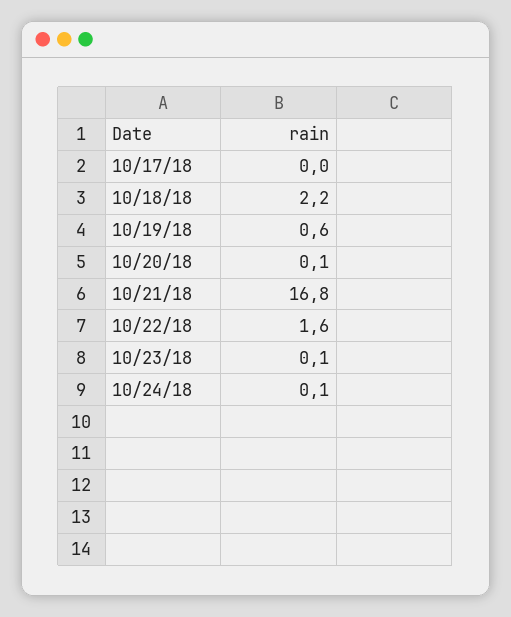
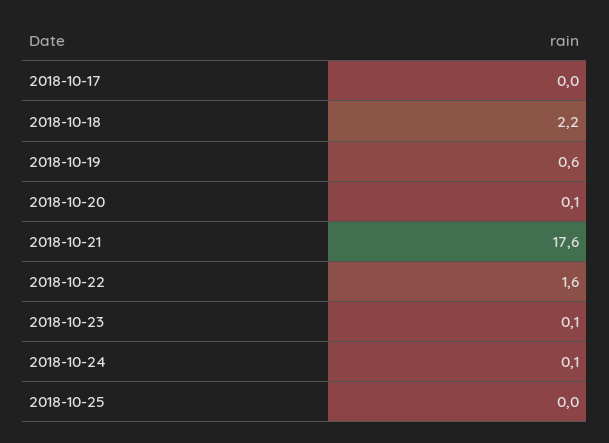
10/21/18: 16.8 -> 17.6
2018-10-25: none -> 0

